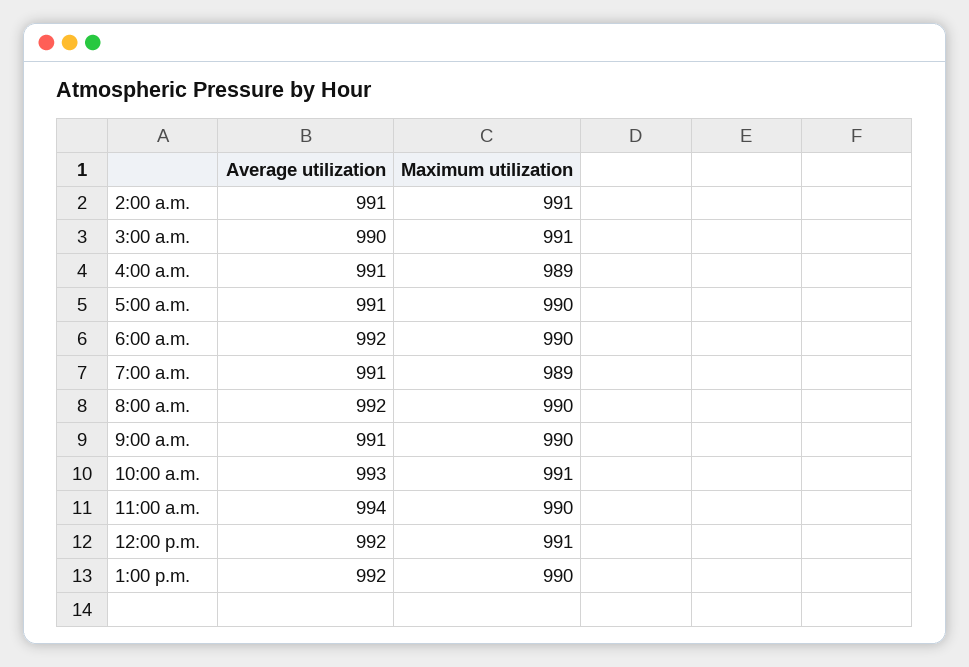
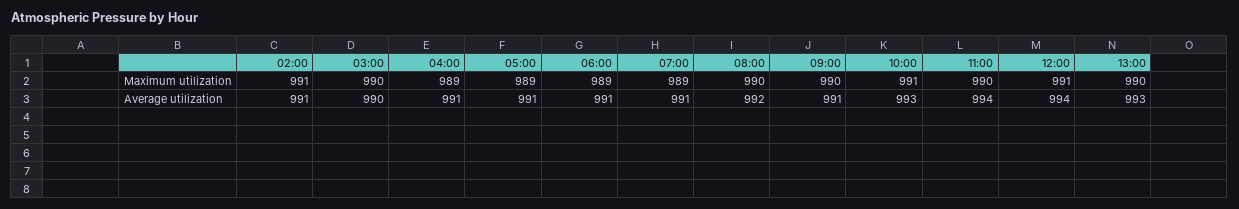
Maximum utilization, 3:00 a.m.: 991 -> 990
Maximum utilization, 5:00 a.m.: 990 -> 989
Average utilization, 6:00 a.m.: 992 -> 991
Maximum utilization, 6:00 a.m.: 990 -> 989
Average utilization, 12:00 p.m.: 992 -> 994
Average utilization, 1:00 p.m.: 992 -> 993

